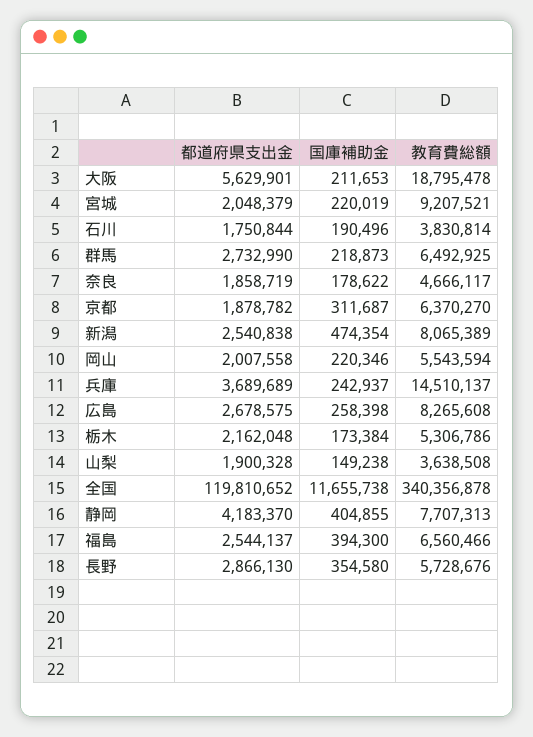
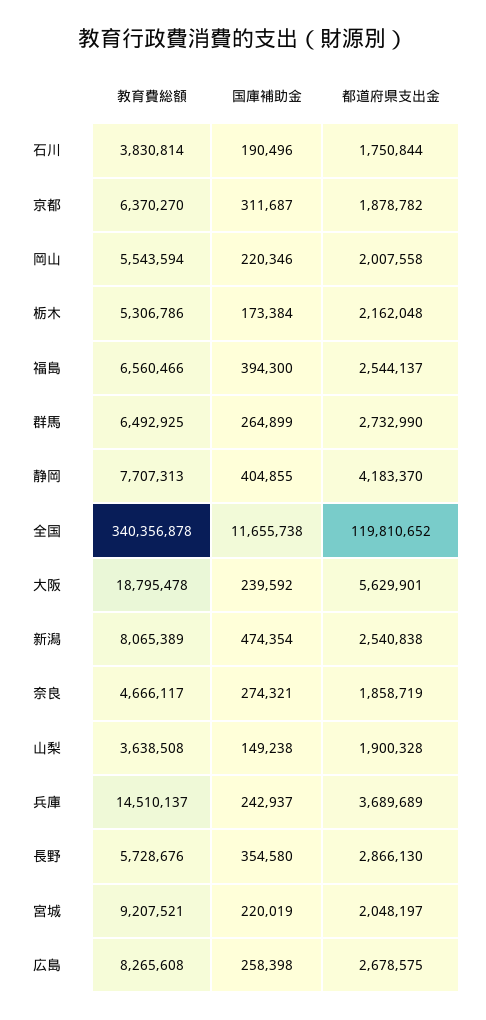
国庫補助金, 大阪: 211653 -> 239592
都道府県支出金, 宮城: 2048379 -> 2048197
国庫補助金, 群馬: 218873 -> 264899
国庫補助金, 奈良: 178622 -> 274321

